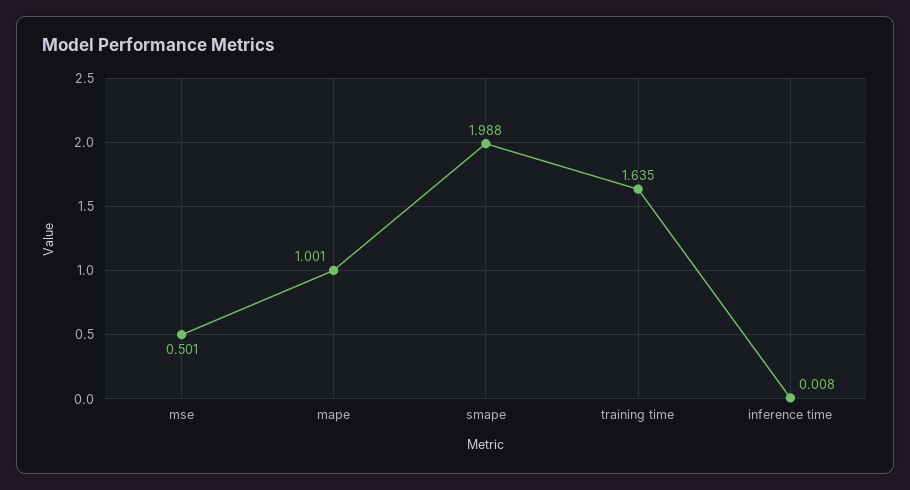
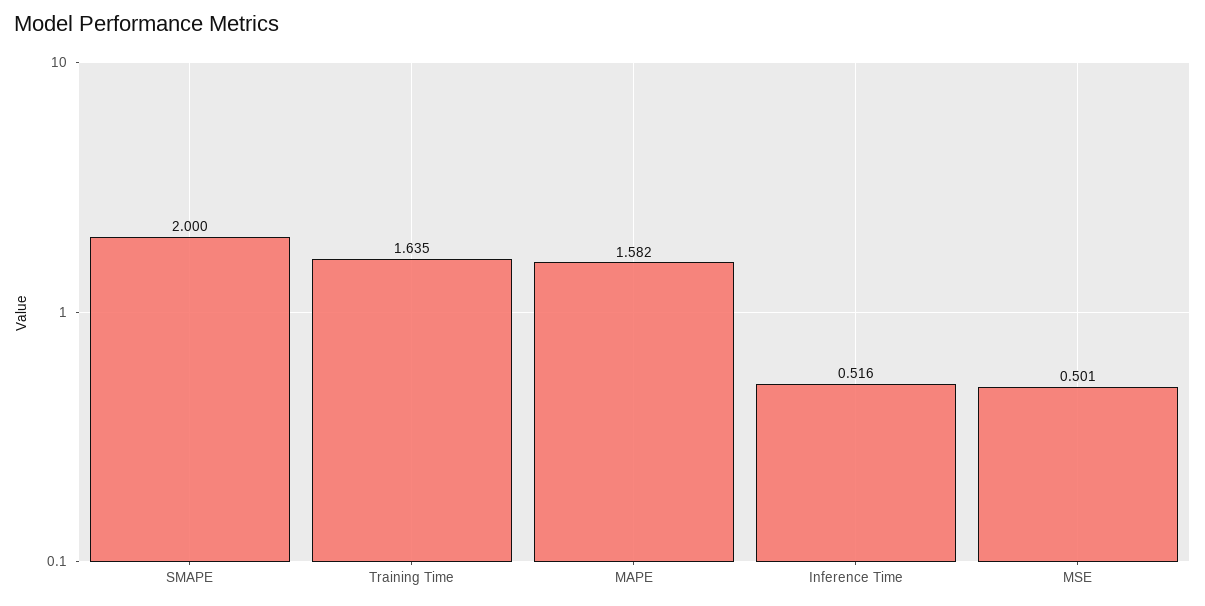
mape: 1.001 -> 1.582
smape: 1.988 -> 2
inference time: 0.008 -> 0.516

